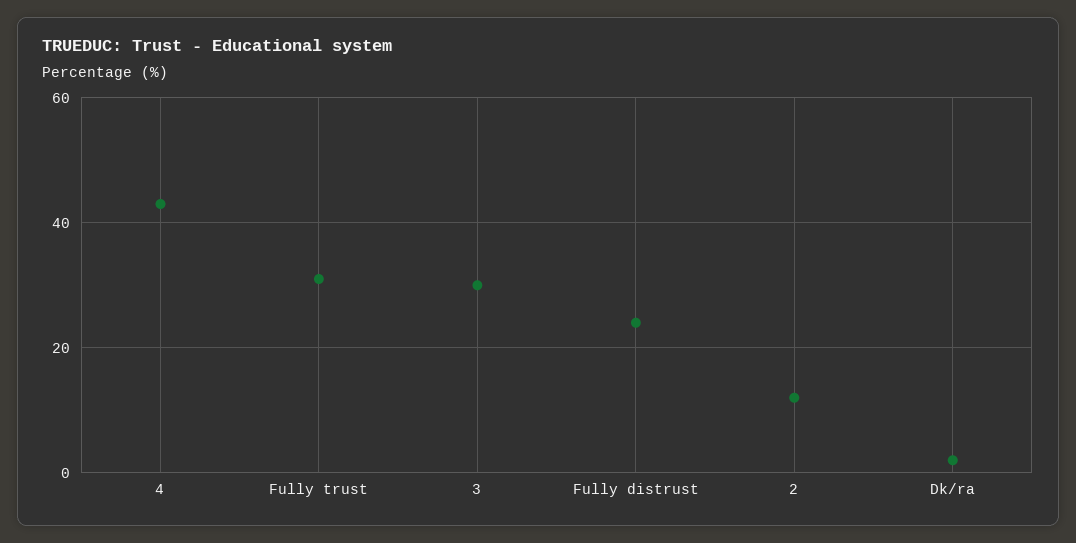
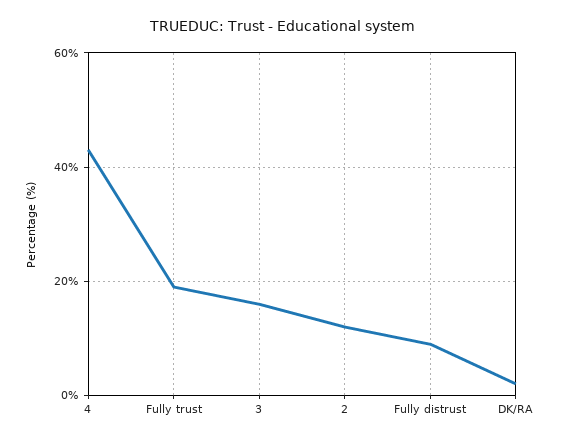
Fully trust: 30 -> 20
3: 30 -> 15
Fully distrust: 25 -> 10

